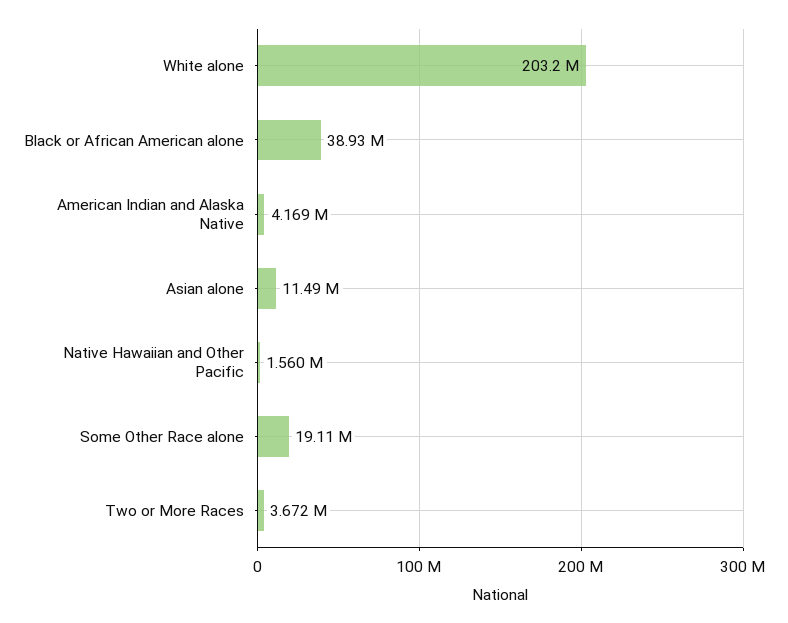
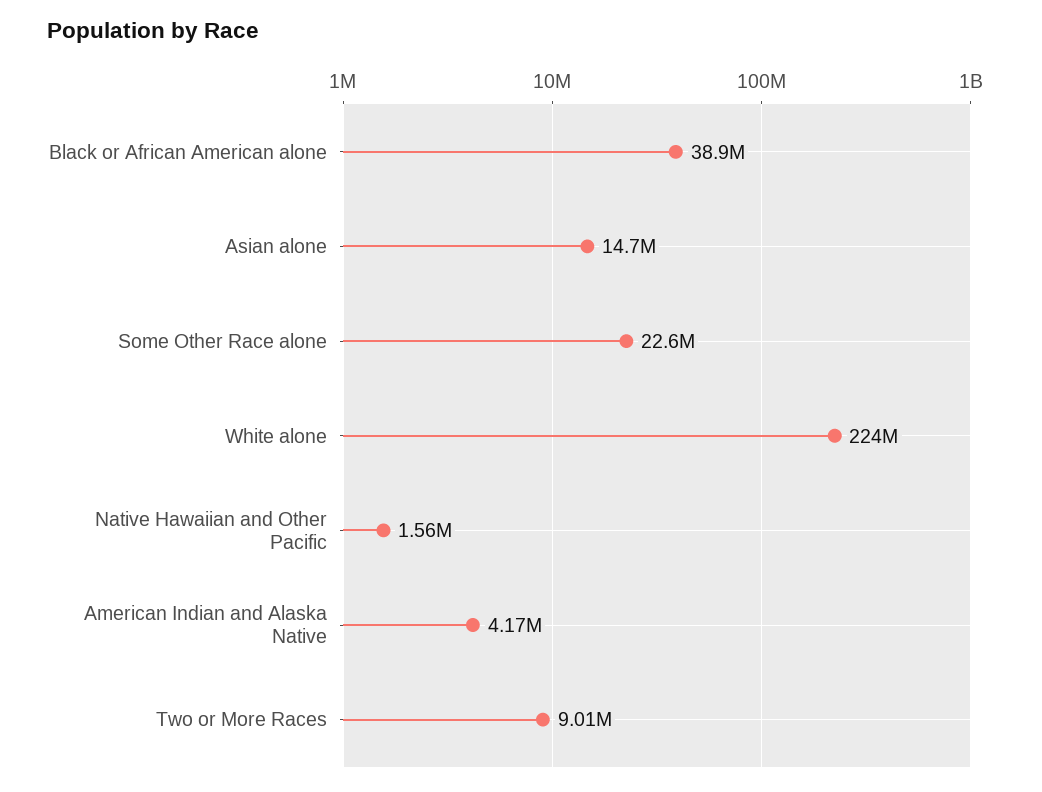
White alone: 203200000 -> 224000000
Asian alone: 11490000 -> 14700000
Some Other Race alone: 19110000 -> 22600000
Two or More Races: 3672000 -> 9010000

